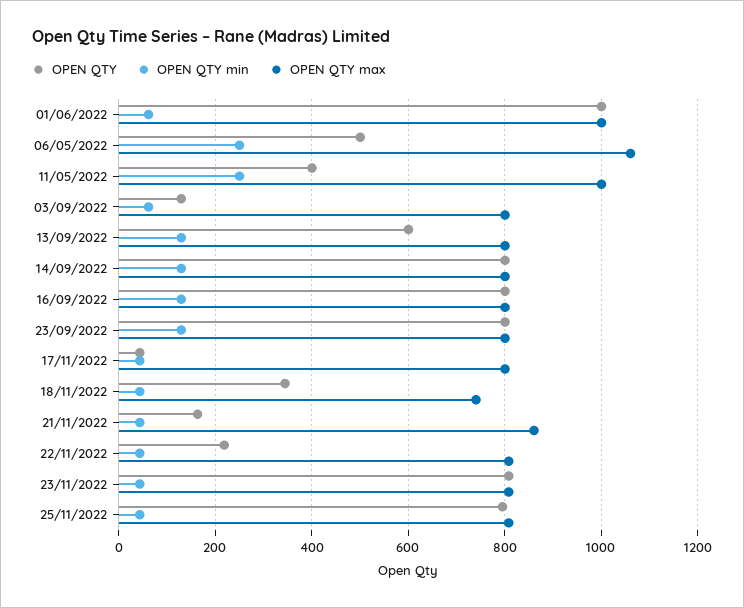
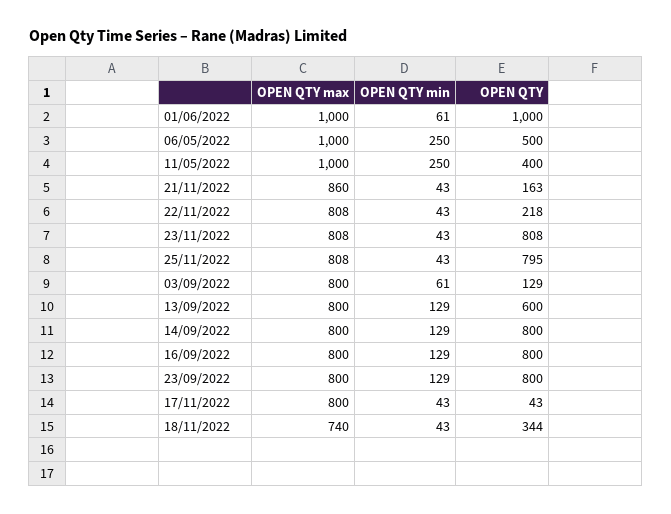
OPEN QTY max, 06/05/2022: 1060 -> 1000

